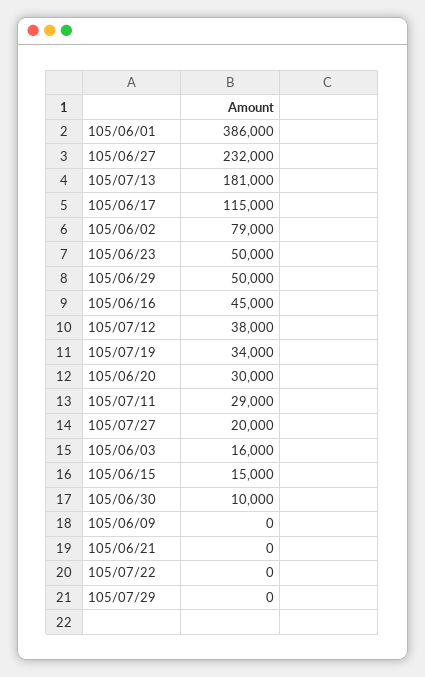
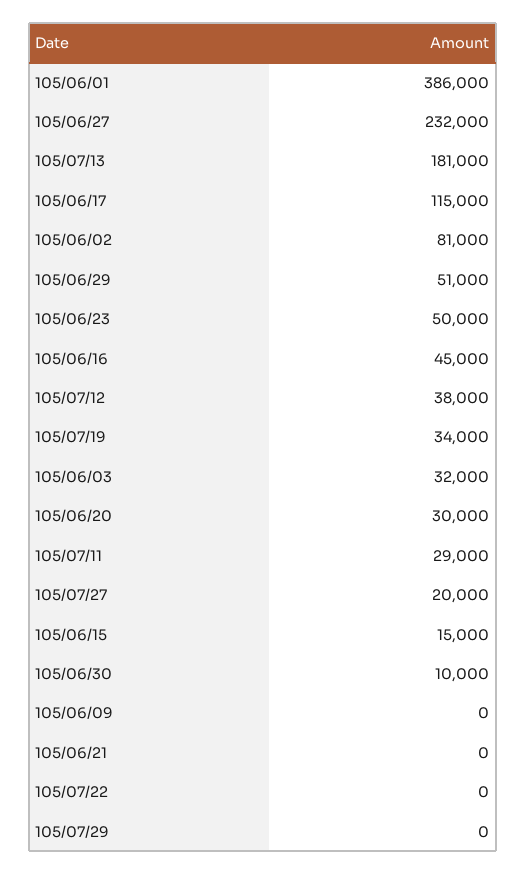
105/06/02: 79000 -> 81000
105/06/29: 50000 -> 51000
105/06/03: 16000 -> 32000

